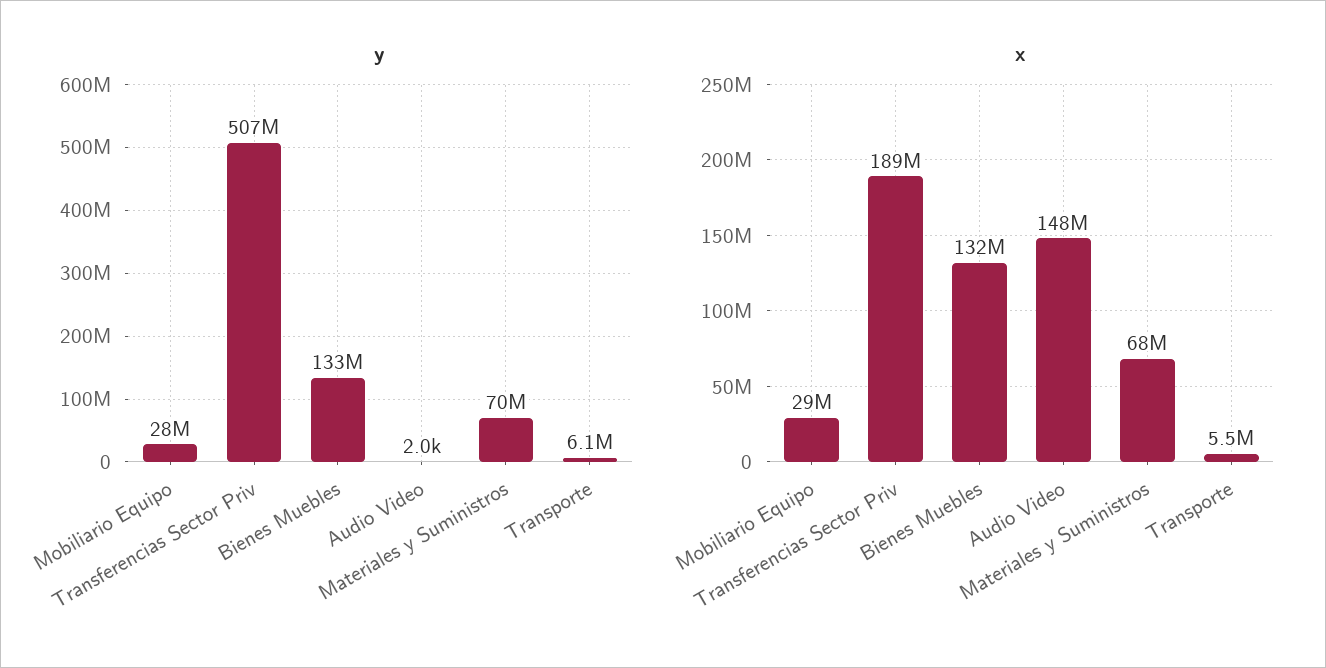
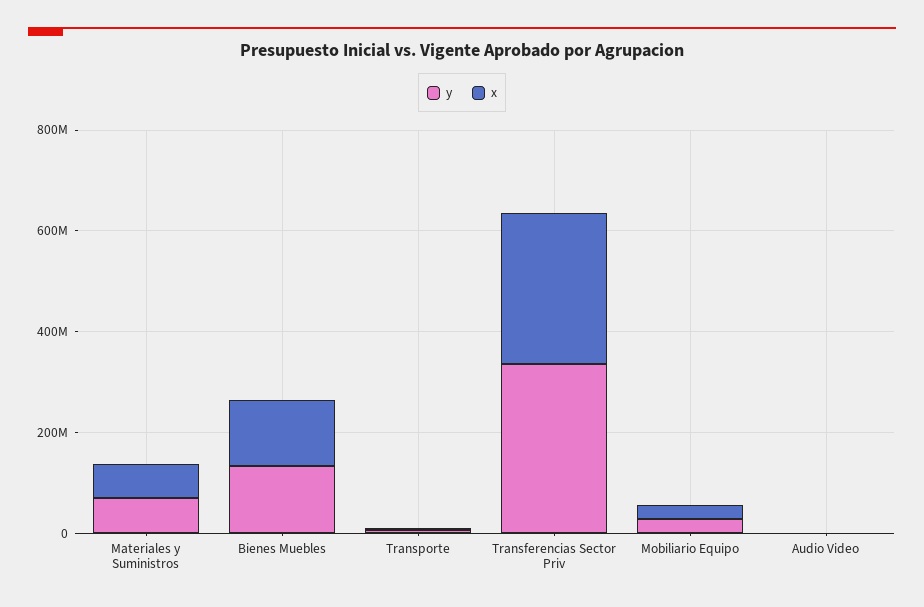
y, Transferencias Sector Priv: 507000000 -> 350000000
x, Transferencias Sector Priv: 189000000 -> 300000000
x, Audio Video: 148000000 -> 0

